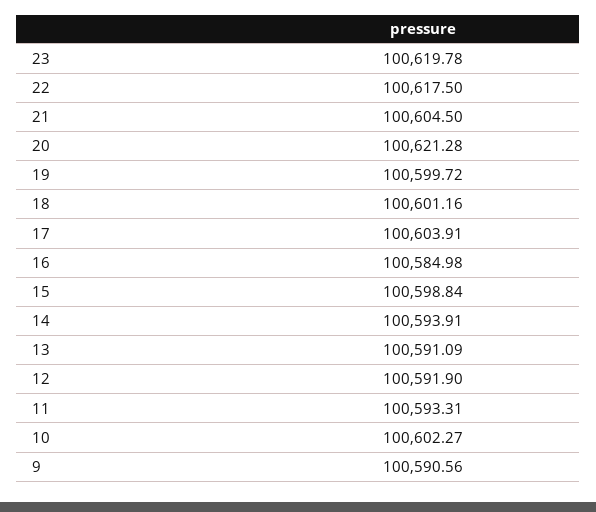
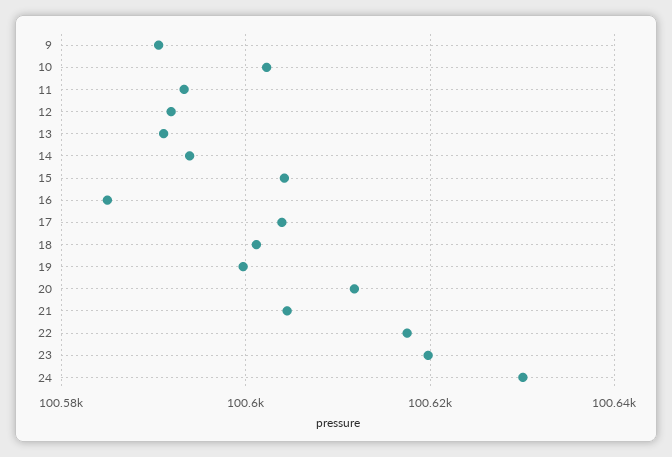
20: 100621.28 -> 100612
15: 100598.84 -> 100604
24: none -> 100630

